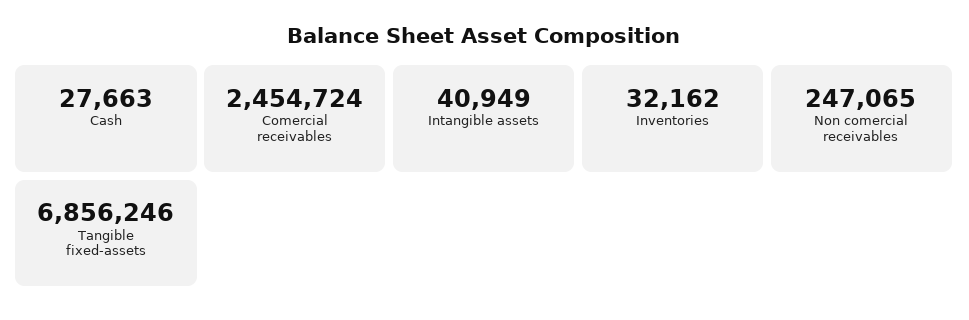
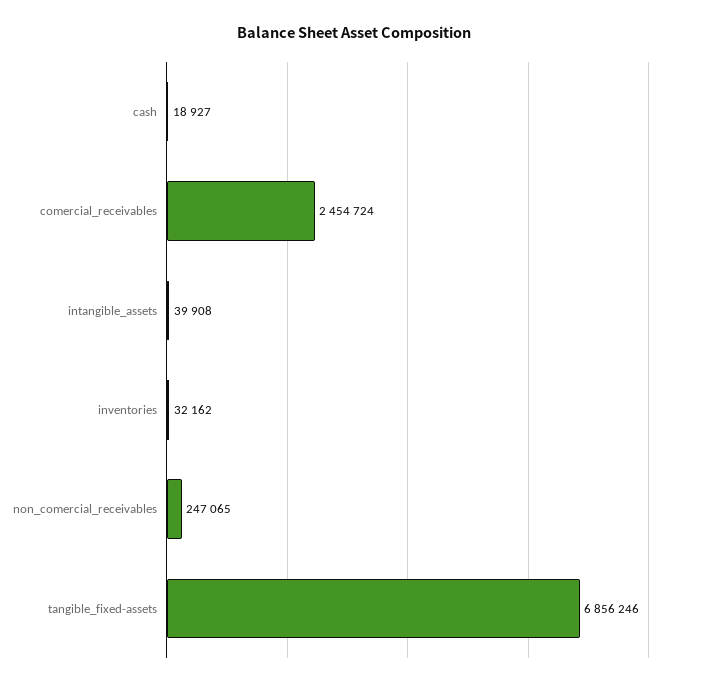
Cash: 27663 -> 18927
Intangible assets: 40949 -> 39908

